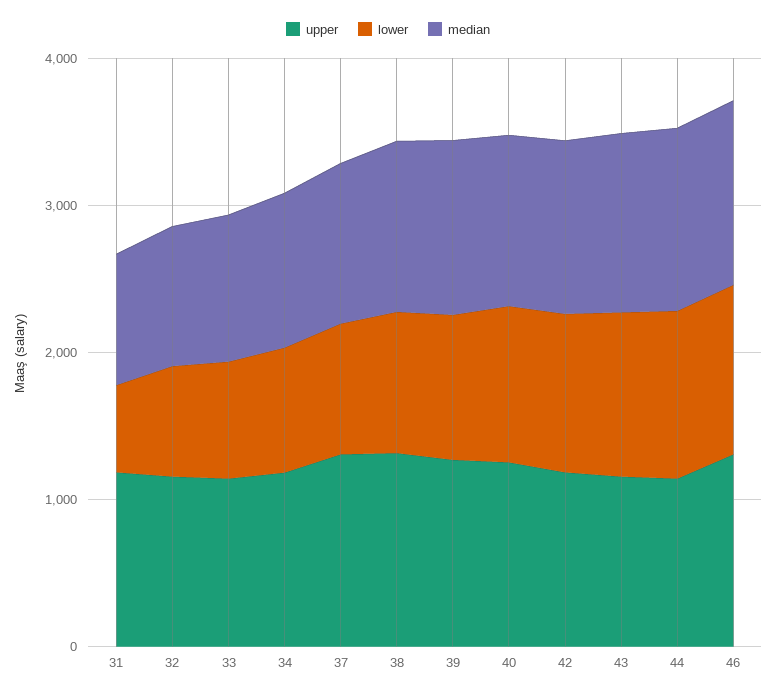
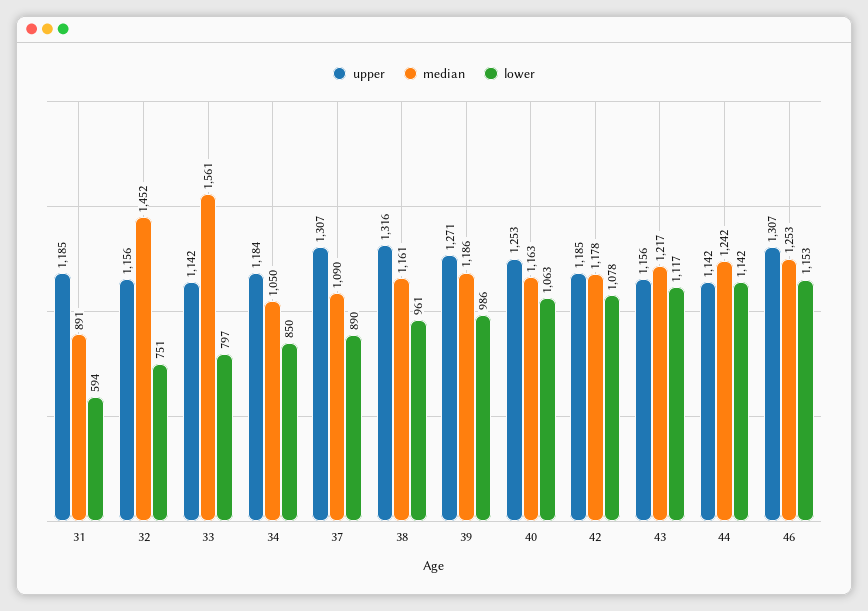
median, 32: 1000 -> 1452
median, 33: 1000 -> 1561

